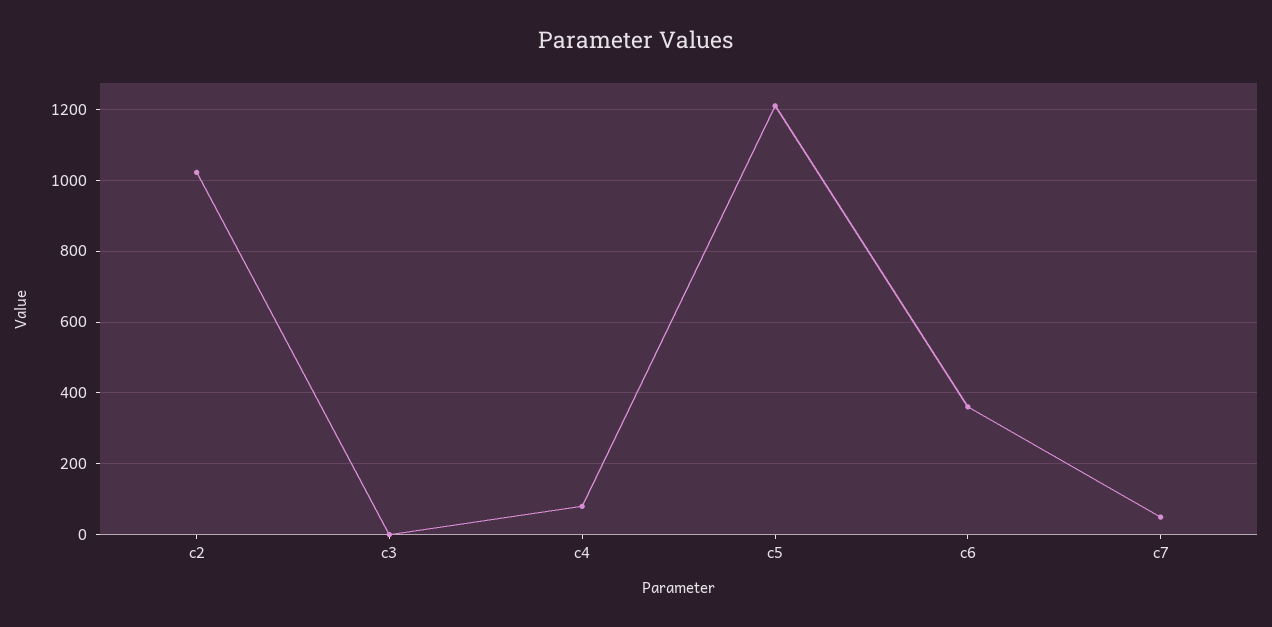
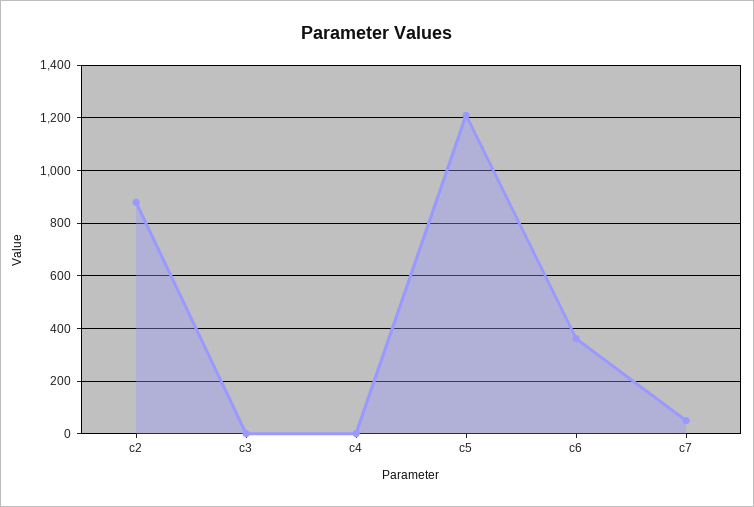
c2: 1020 -> 875
c4: 80 -> 0

